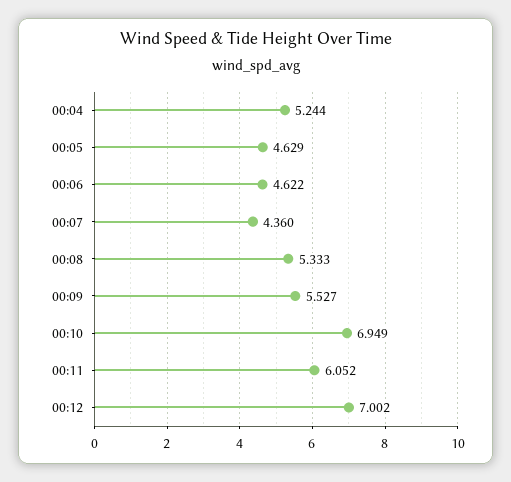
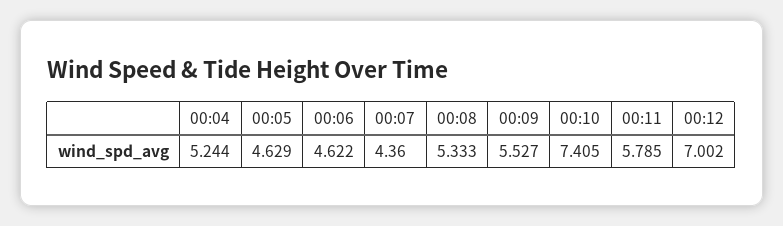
00:10: 6.949 -> 7.405
00:11: 6.052 -> 5.785

